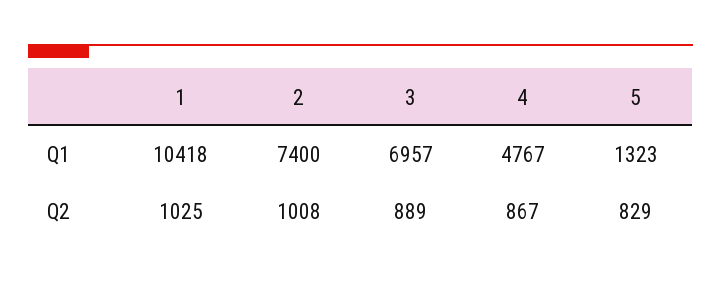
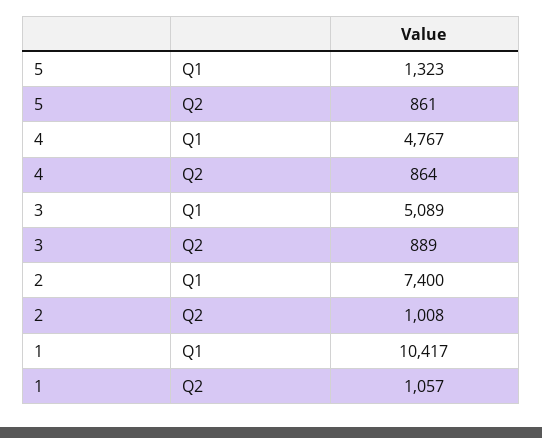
1, Q1: 10418 -> 10417
3, Q1: 6957 -> 5089
1, Q2: 1025 -> 1057
4, Q2: 867 -> 864
5, Q2: 829 -> 861

